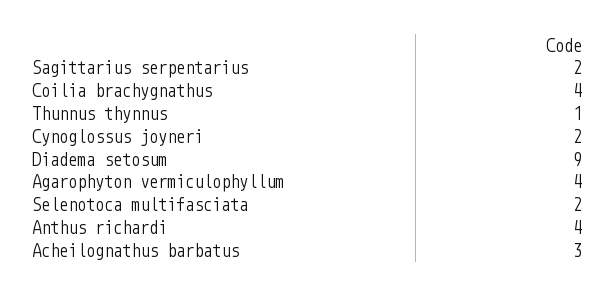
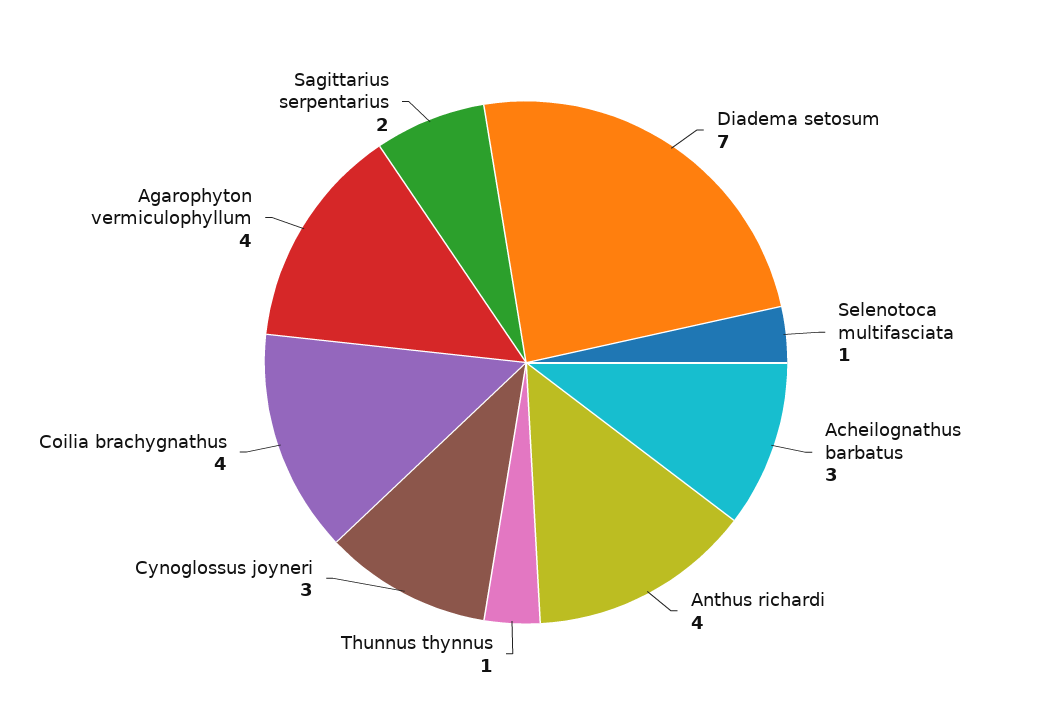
Cynoglossus joyneri: 2 -> 3
Diadema setosum: 9 -> 7
Selenotoca multifasciata: 2 -> 1

